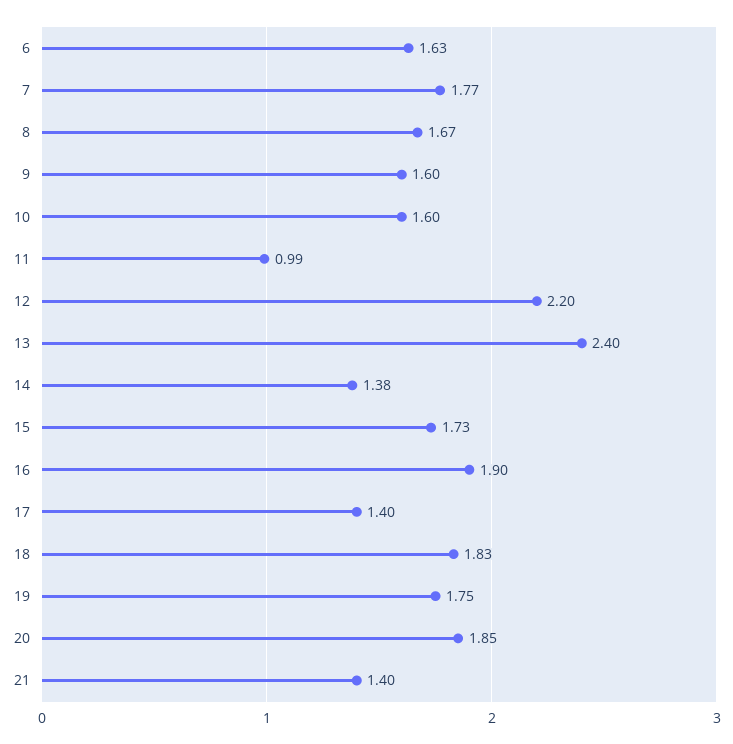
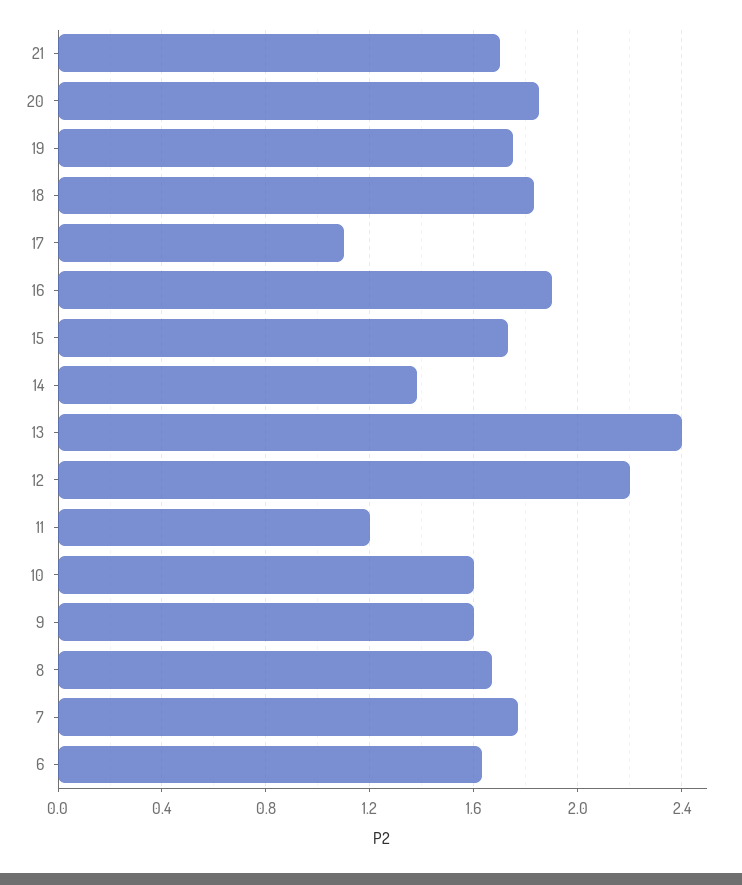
11: 0.99 -> 1.2
17: 1.4 -> 1.1
21: 1.4 -> 1.7

